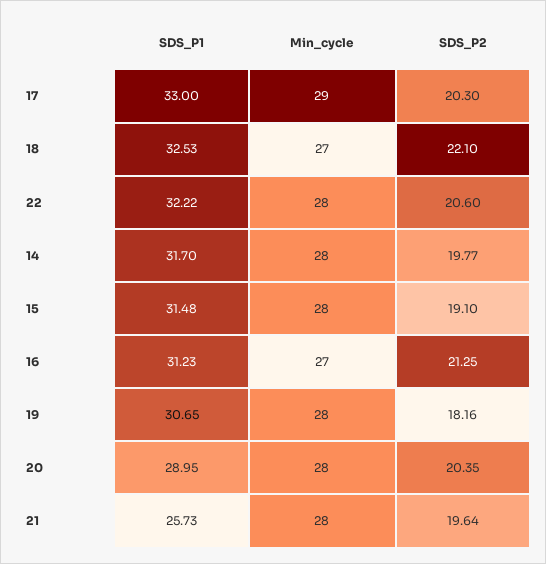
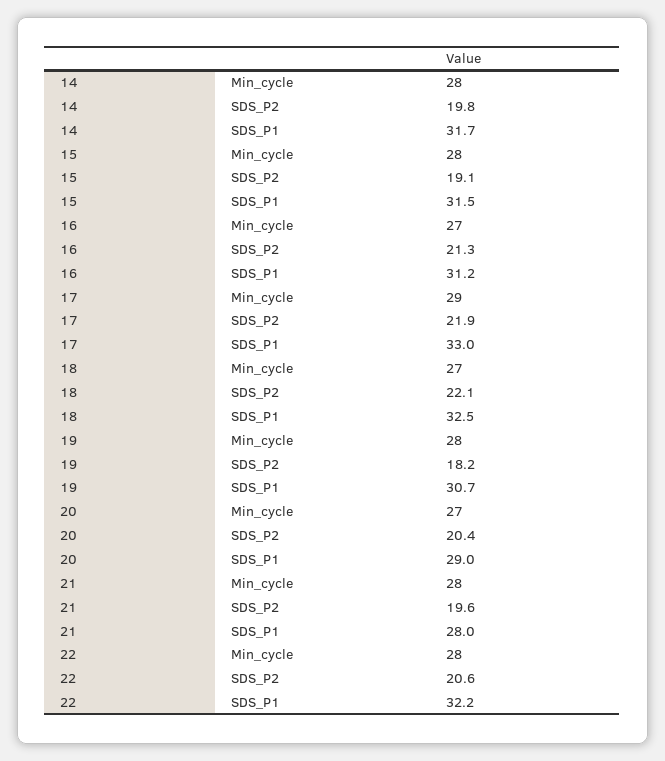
SDS_P2, 17: 20.3 -> 21.9
Min_cycle, 20: 28 -> 27
SDS_P1, 21: 25.73 -> 28

